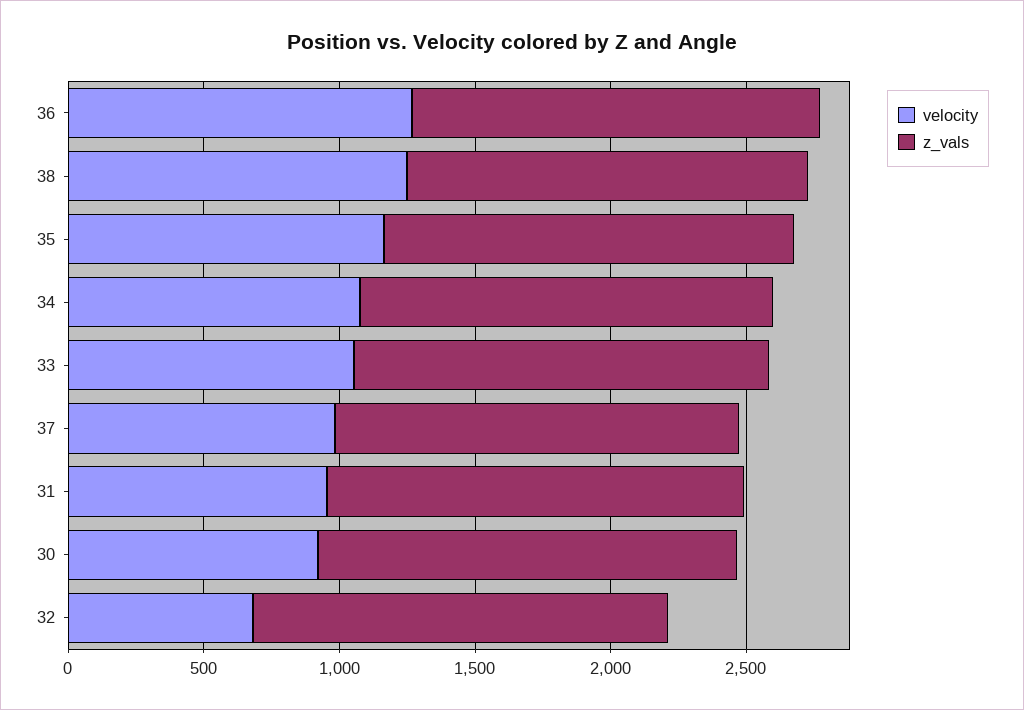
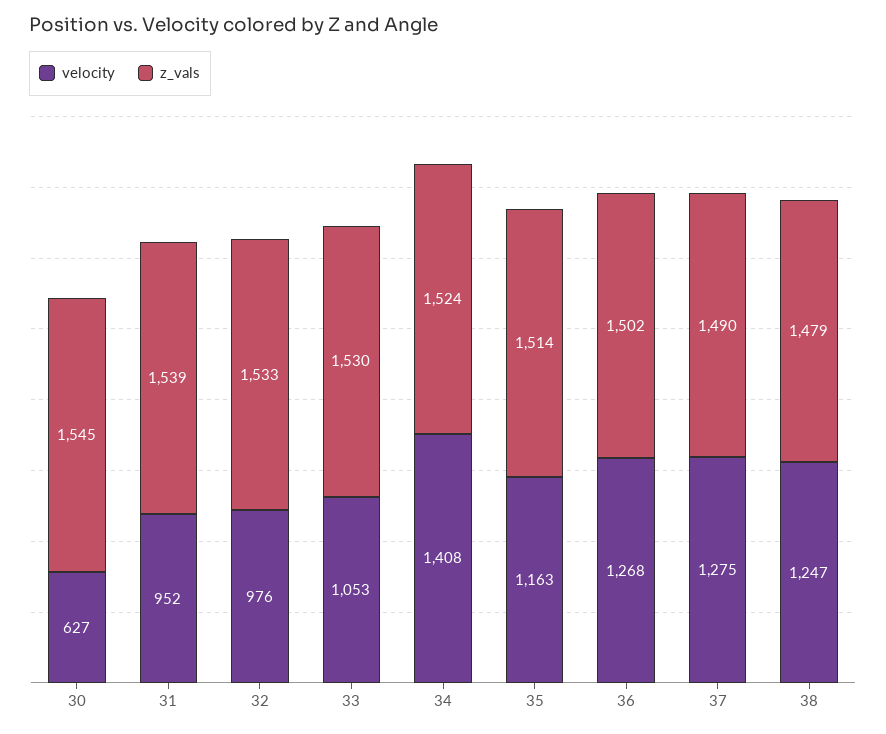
velocity, 34: 1100 -> 1408
velocity, 37: 1000 -> 1275
velocity, 30: 900 -> 627
velocity, 32: 700 -> 976

